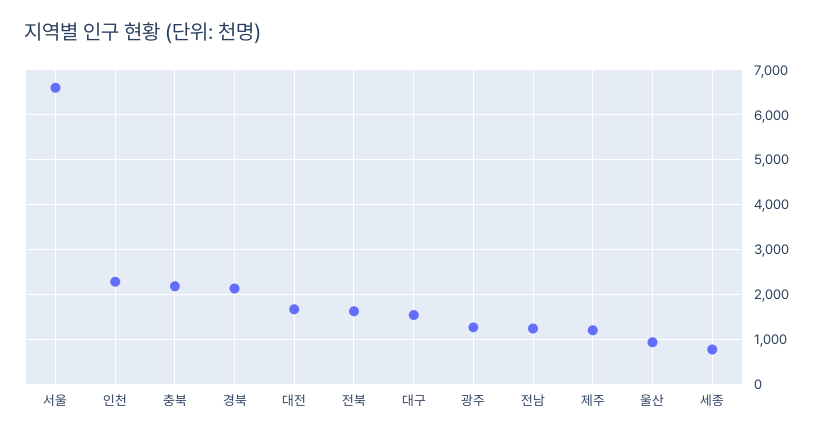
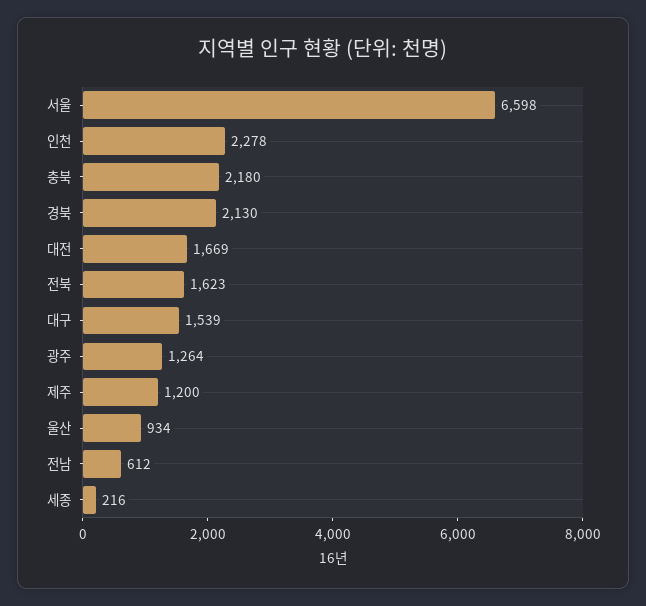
전남: 1200 -> 612
세종: 800 -> 216

